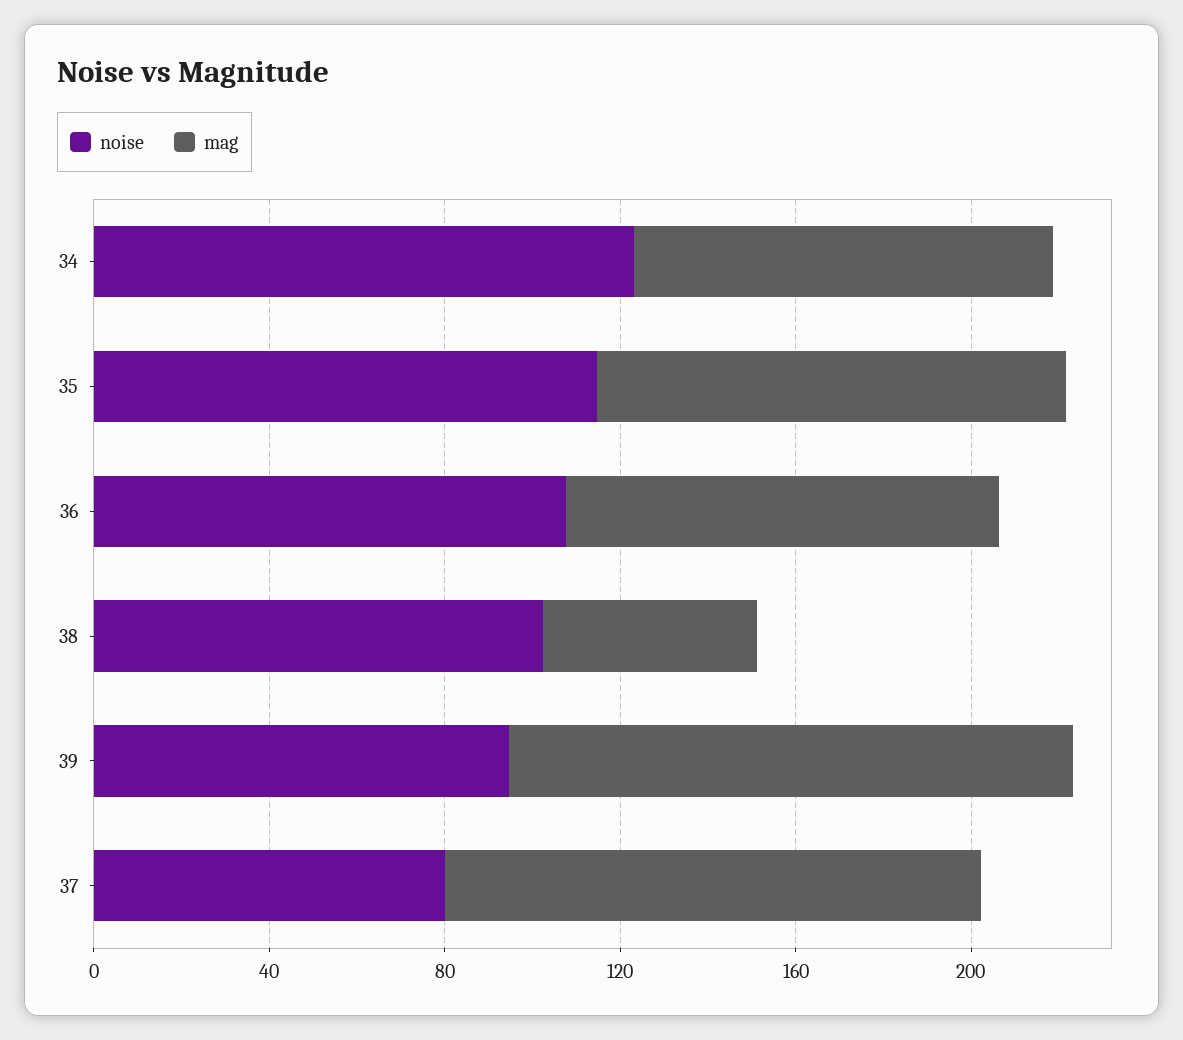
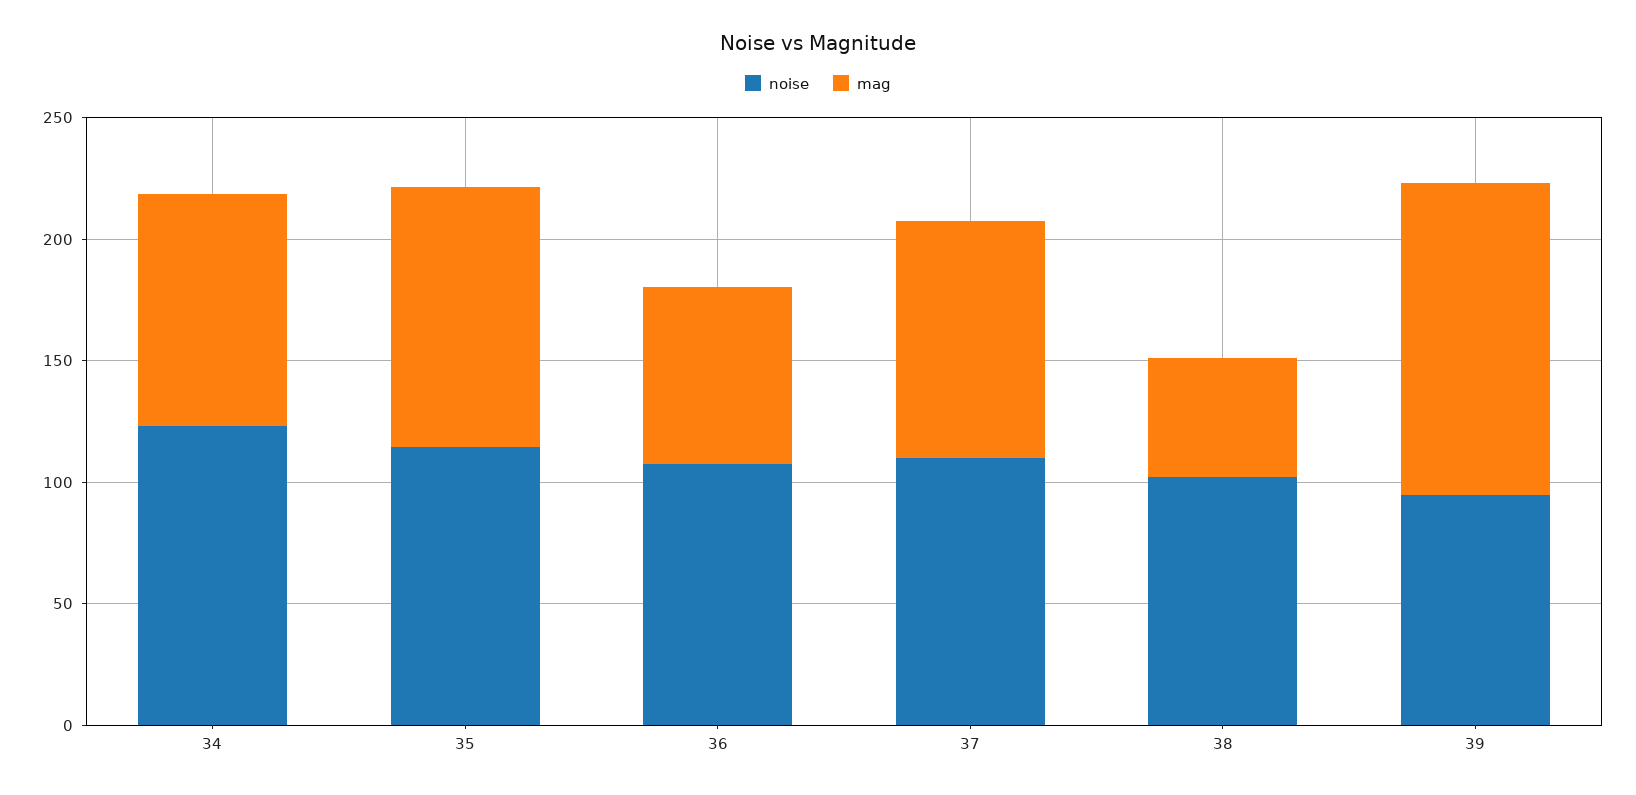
mag, 36: 100 -> 70
noise, 37: 80 -> 110
mag, 37: 120 -> 100

